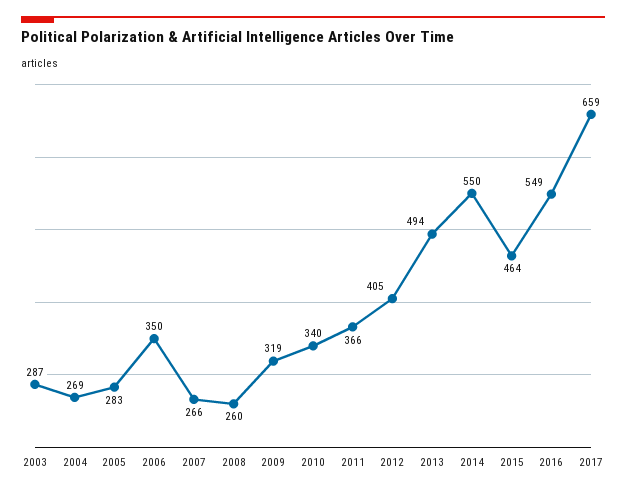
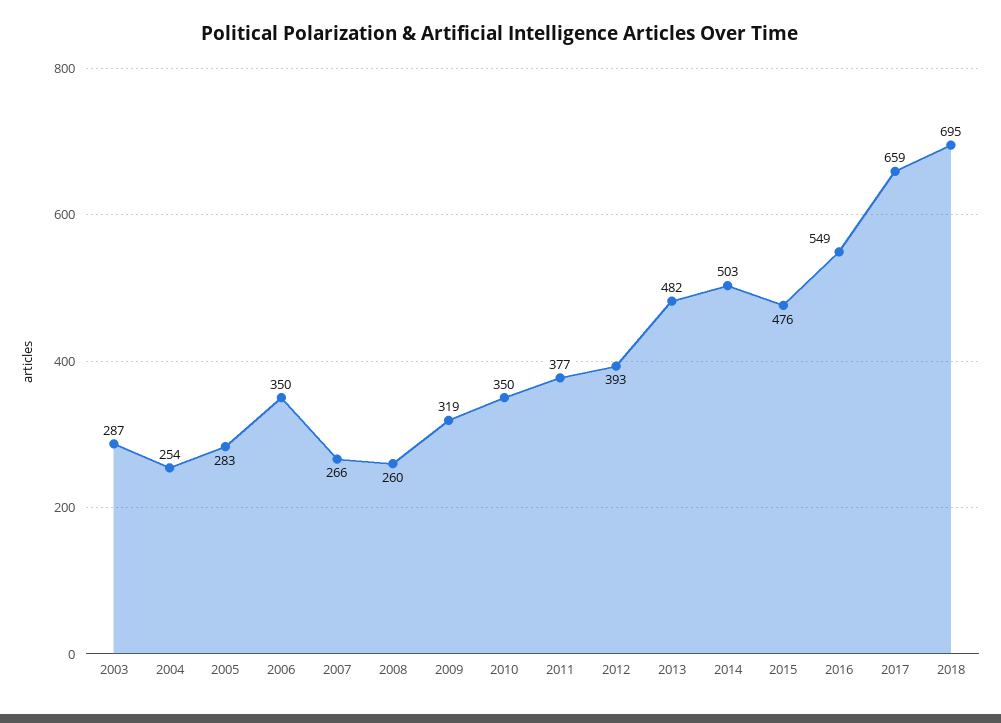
2004: 269 -> 254
2010: 340 -> 350
2011: 366 -> 377
2012: 405 -> 393
2013: 494 -> 482
2014: 550 -> 503
2015: 464 -> 476
2018: none -> 695

